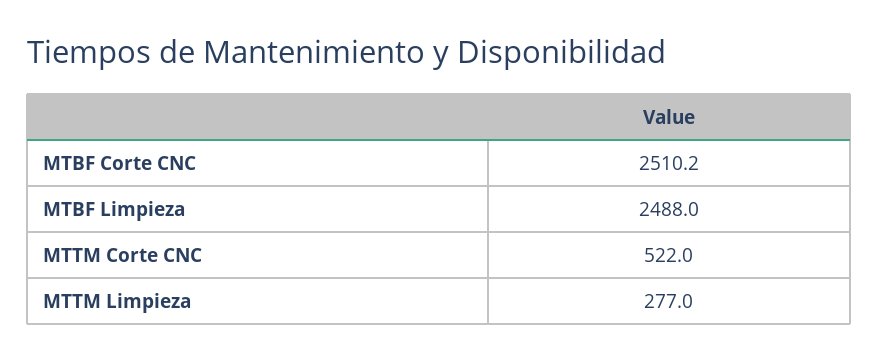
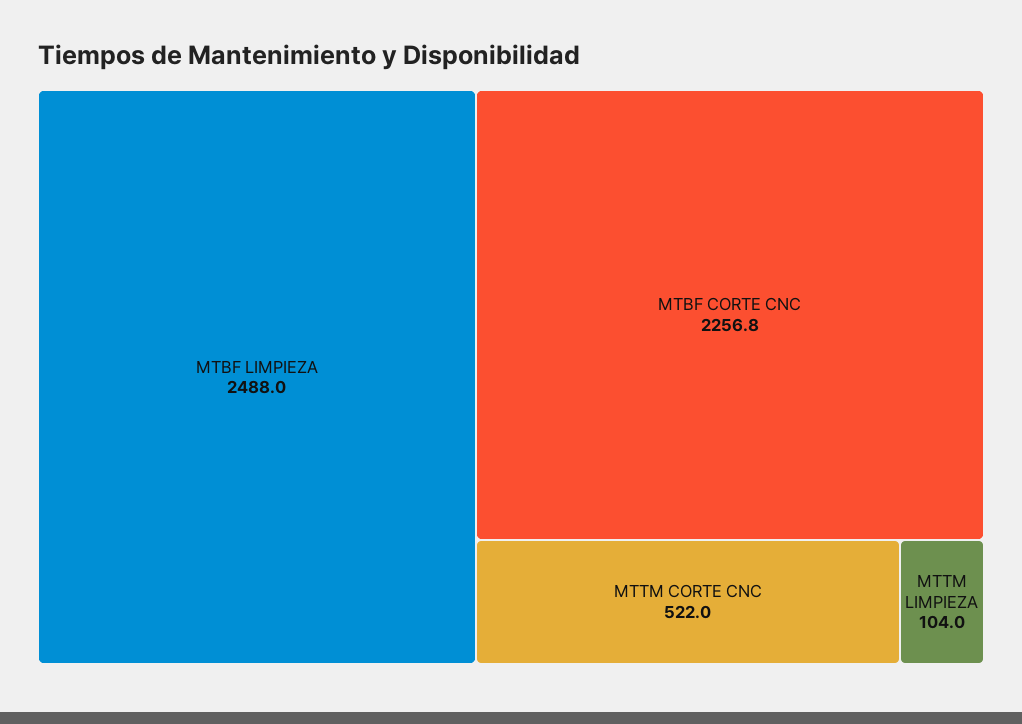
MTBF Corte CNC: 2510.2 -> 2256.8
MTTM Limpieza: 277 -> 104

